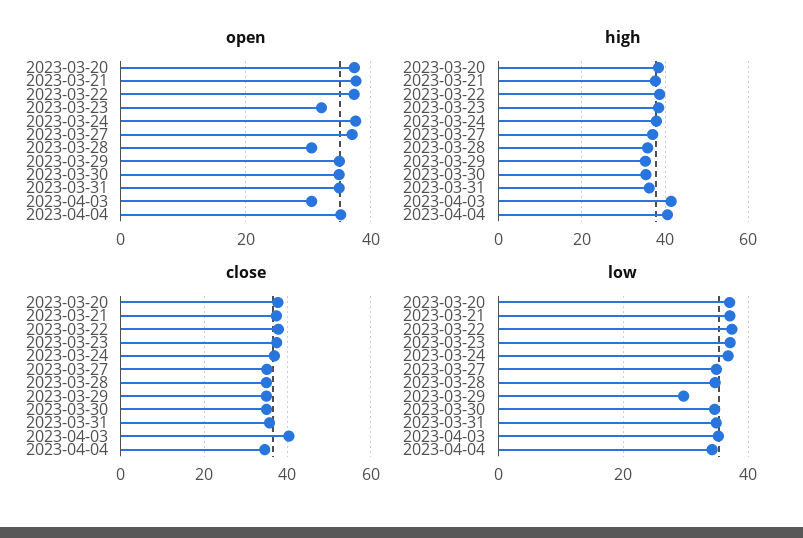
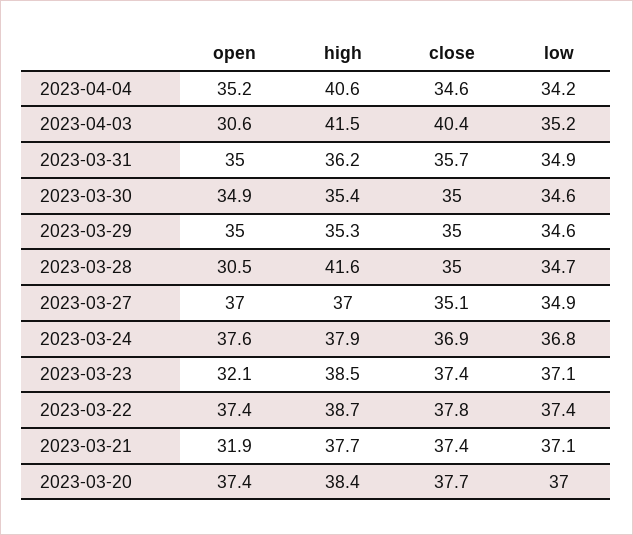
open, 2023-03-21: 38 -> 31.9
high, 2023-03-28: 36 -> 41.6
low, 2023-03-29: 30 -> 34.6

